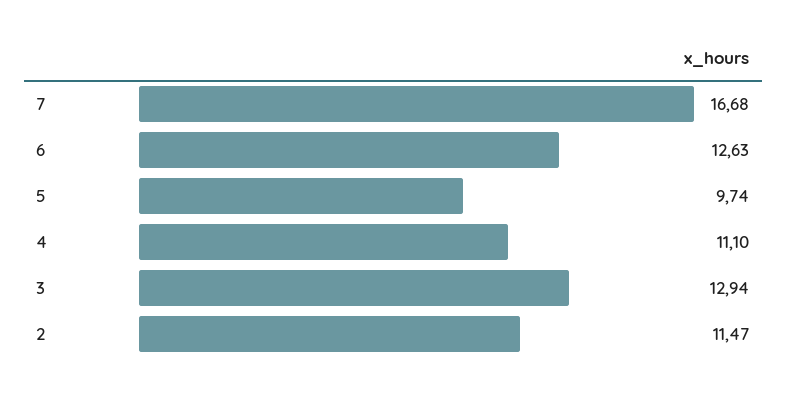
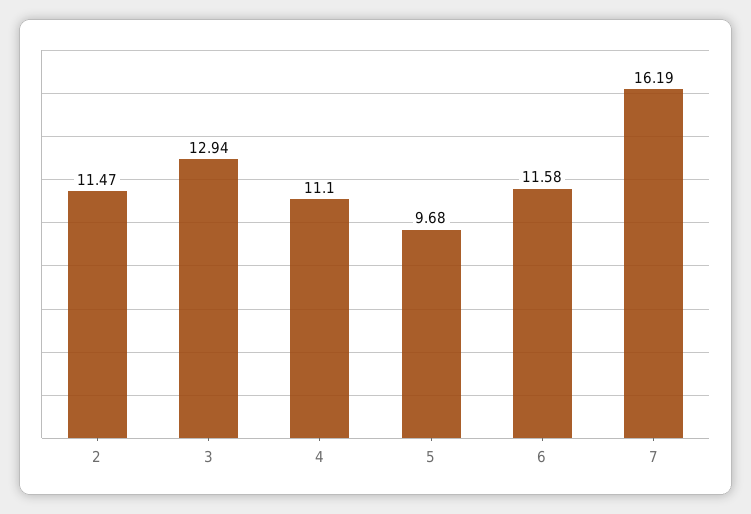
7: 16.68 -> 16.19
6: 12.63 -> 11.58
5: 9.74 -> 9.68

